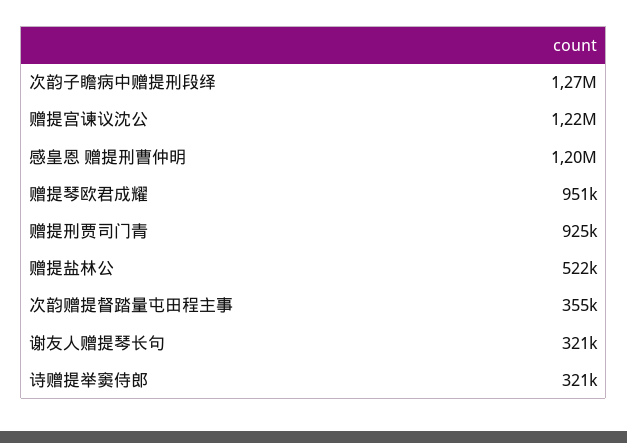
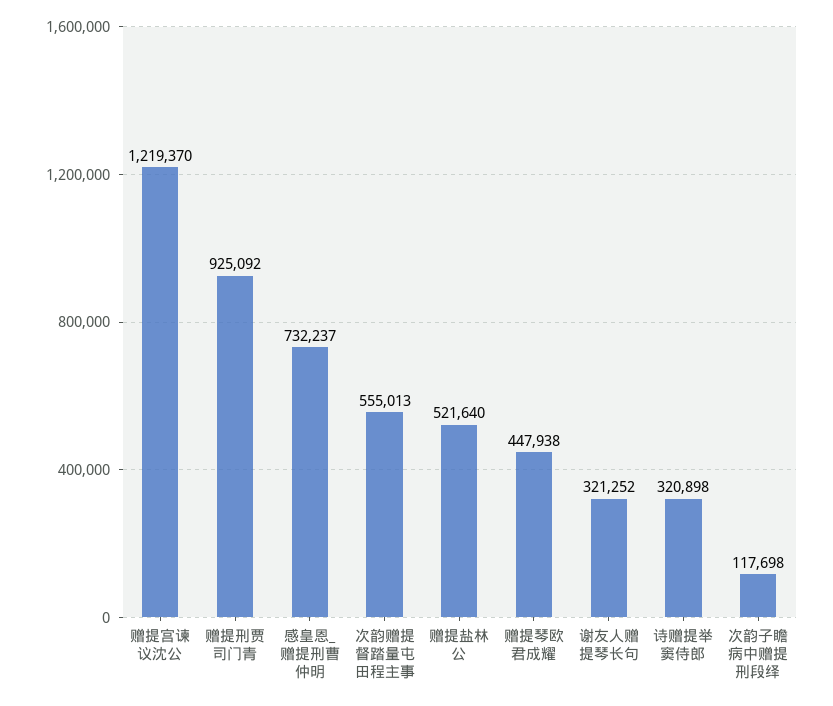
次韵子瞻病中赠提刑段绎: 1270000 -> 117698
感皇恩 赠提刑曹仲明: 1200000 -> 732237
赠提琴欧君成耀: 951000 -> 447938
次韵赠提督踏量屯田程主事: 355000 -> 555013

